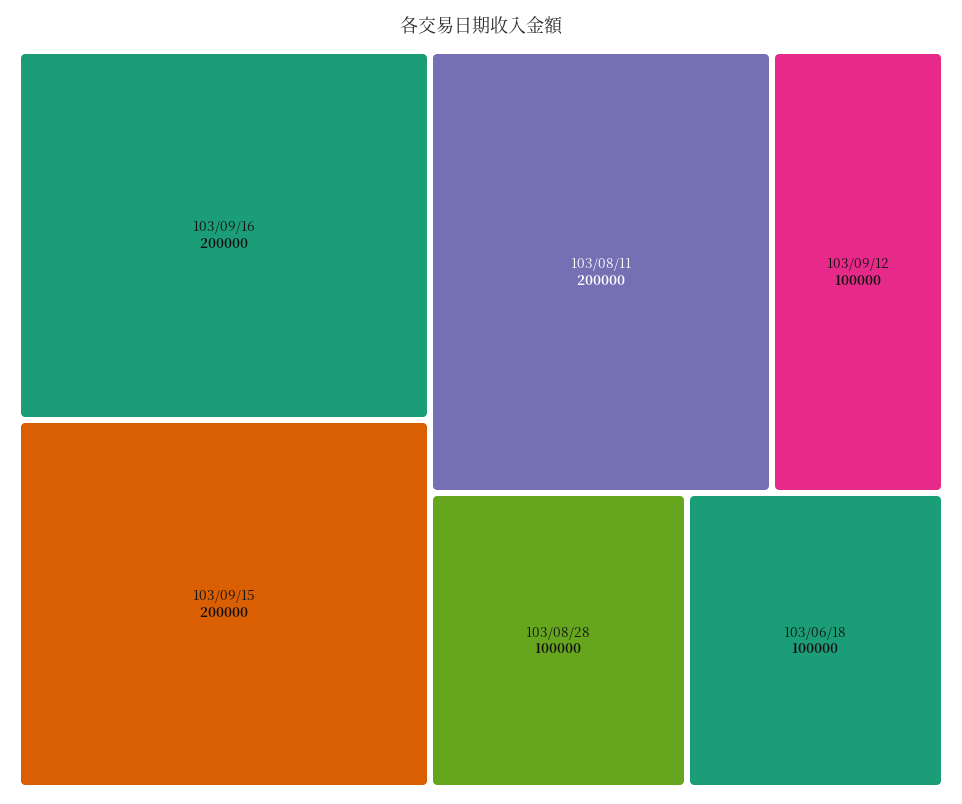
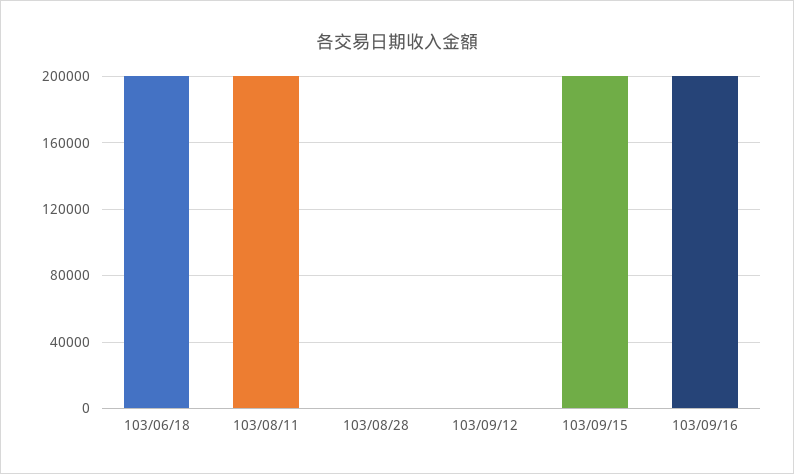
103/09/12: 100000 -> 0
103/08/28: 100000 -> 0
103/06/18: 100000 -> 200000

